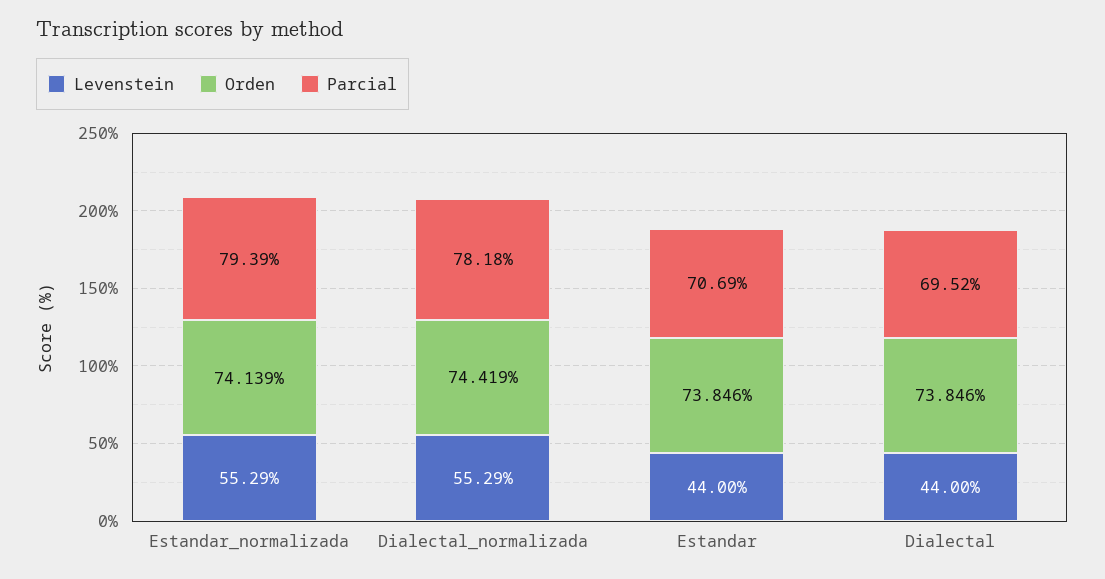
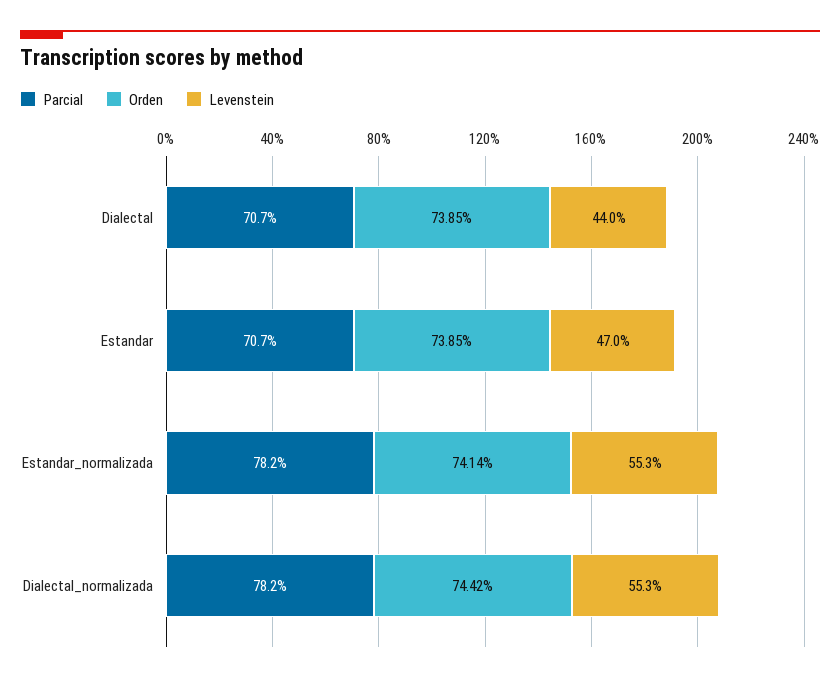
Parcial, Estandar_normalizada: 79.39 -> 78.2
Levenstein, Estandar: 44 -> 47
Parcial, Dialectal: 69.52 -> 70.7

